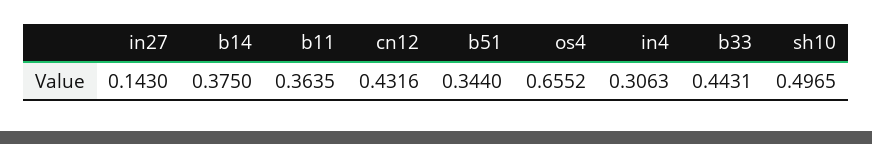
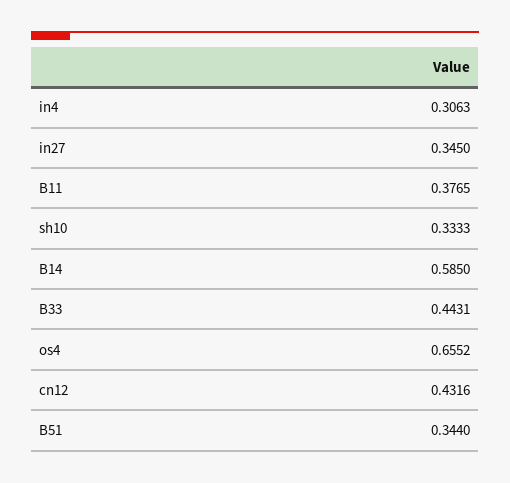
in27: 0.143 -> 0.345
b14: 0.375 -> 0.585
b11: 0.3635 -> 0.3765
sh10: 0.4965 -> 0.3333

